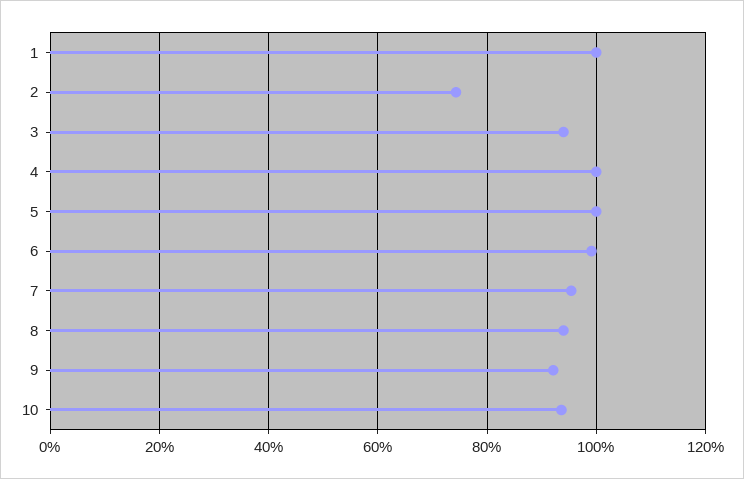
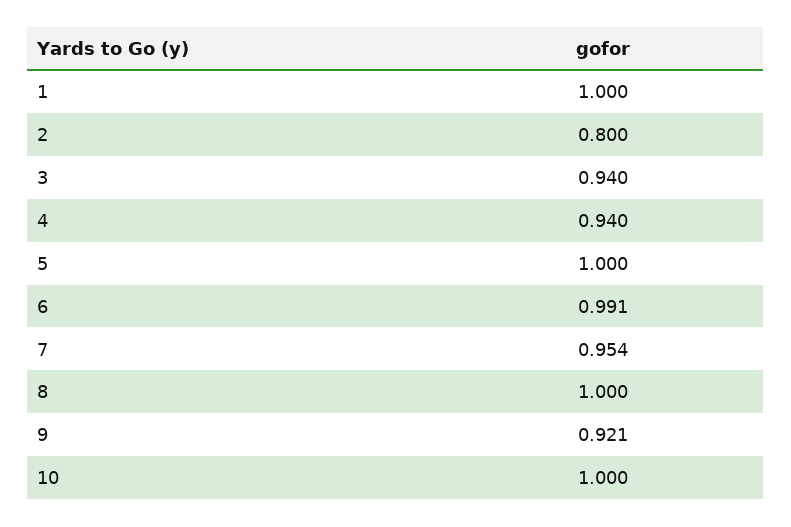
2: 0.74 -> 0.8
4: 1 -> 0.94
8: 0.94 -> 1
10: 0.94 -> 1

